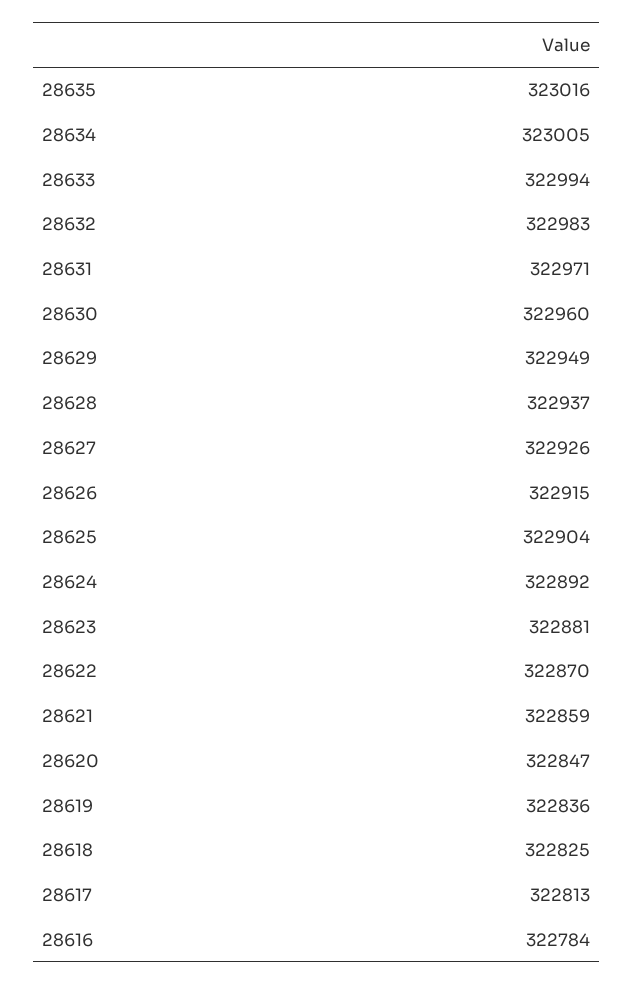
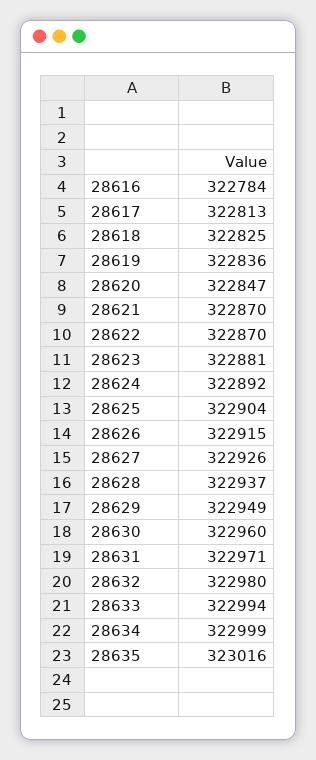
28634: 323005 -> 322999
28632: 322983 -> 322980
28621: 322859 -> 322870

